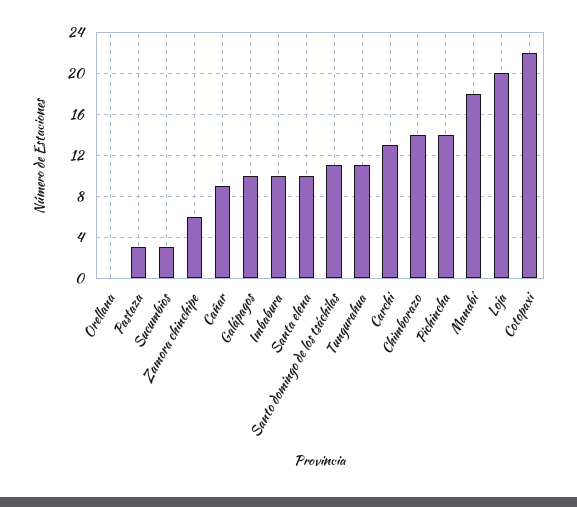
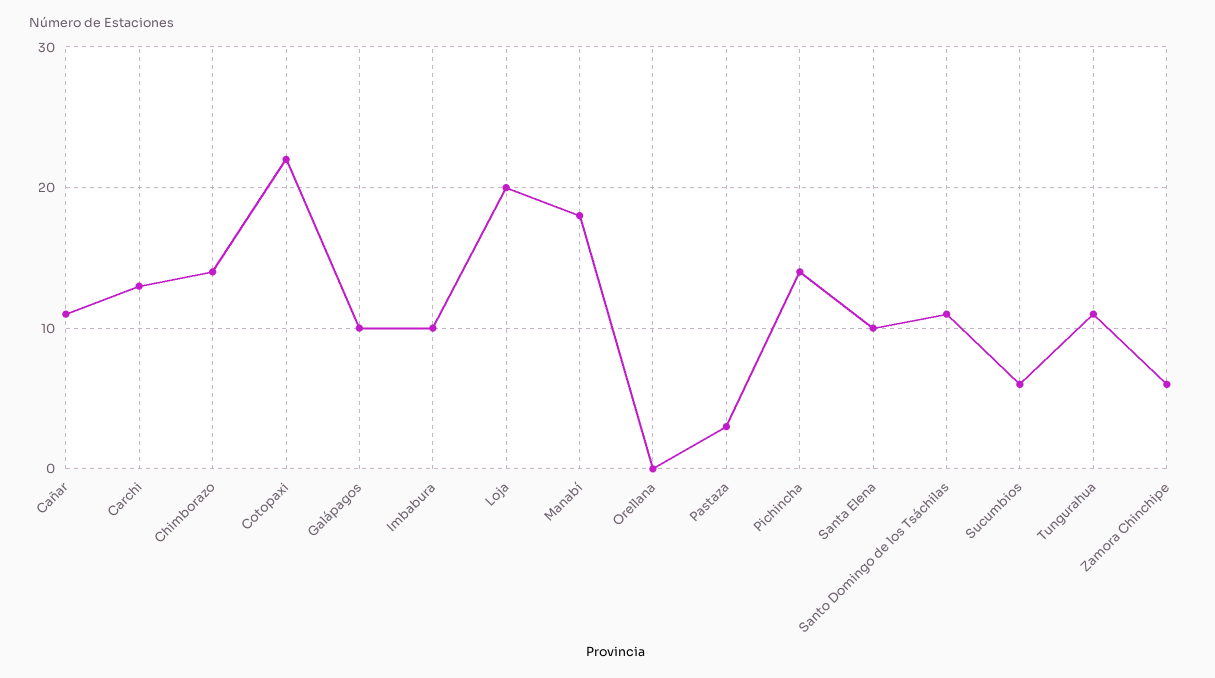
Sucumbios: 3 -> 6
Cañar: 9 -> 11

